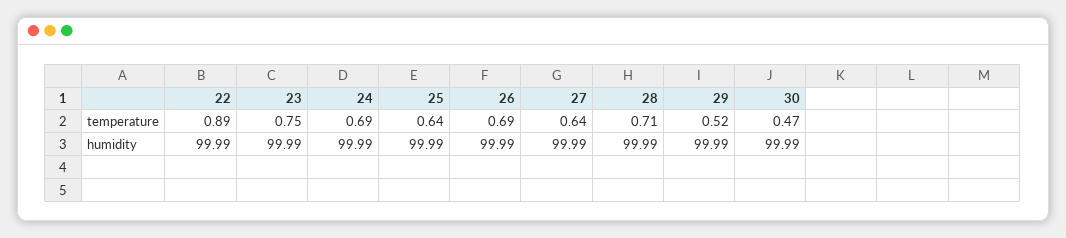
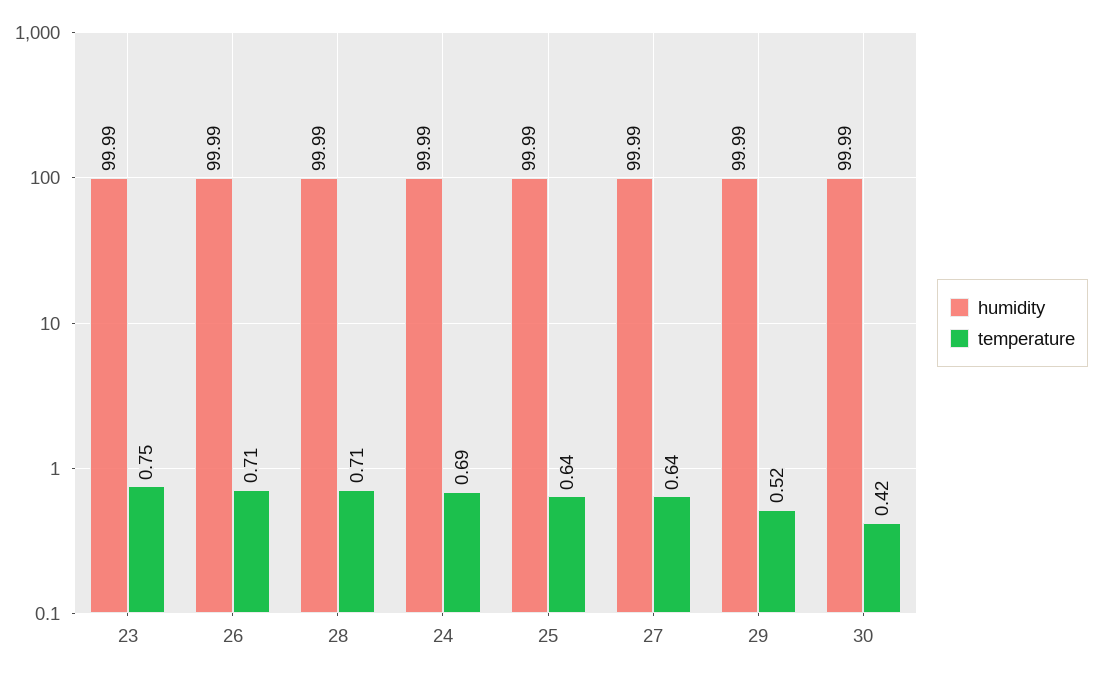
temperature, 22: 0.89 -> none
temperature, 26: 0.69 -> 0.71
temperature, 30: 0.47 -> 0.42
humidity, 22: 99.99 -> none

